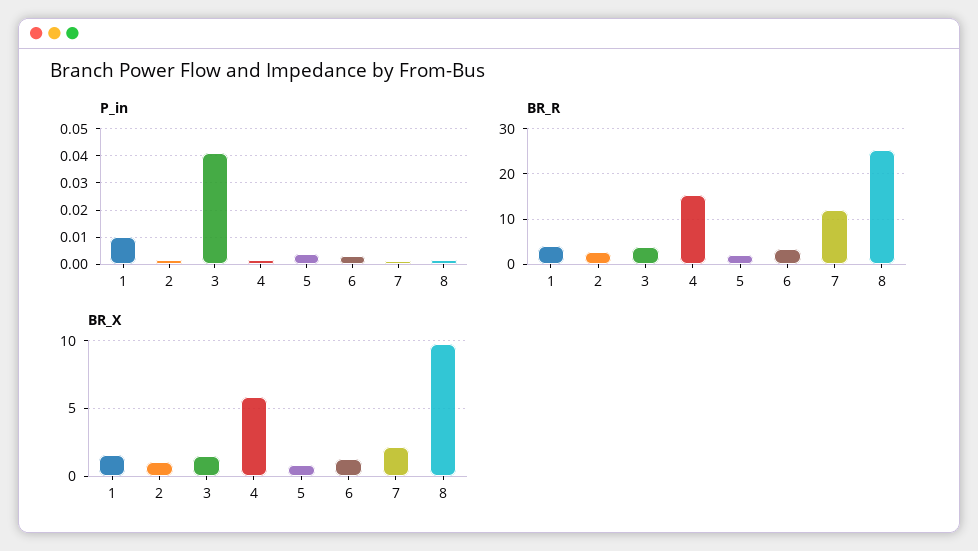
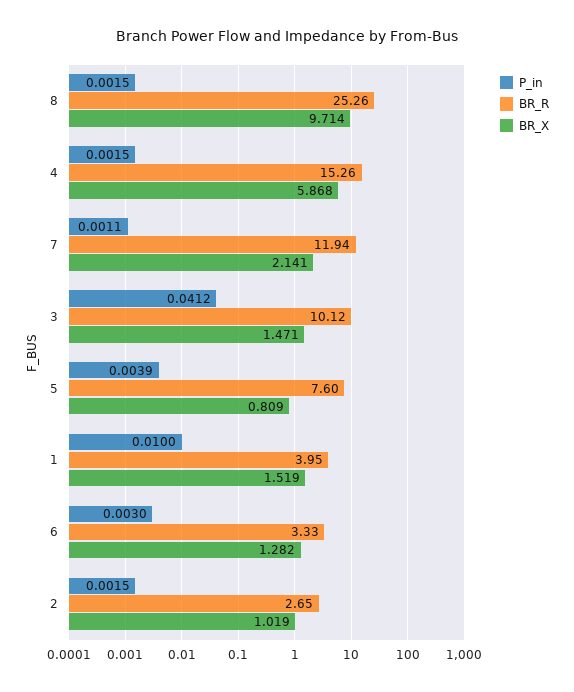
BR_R, 3: 4 -> 10.12
BR_R, 5: 2 -> 7.6

